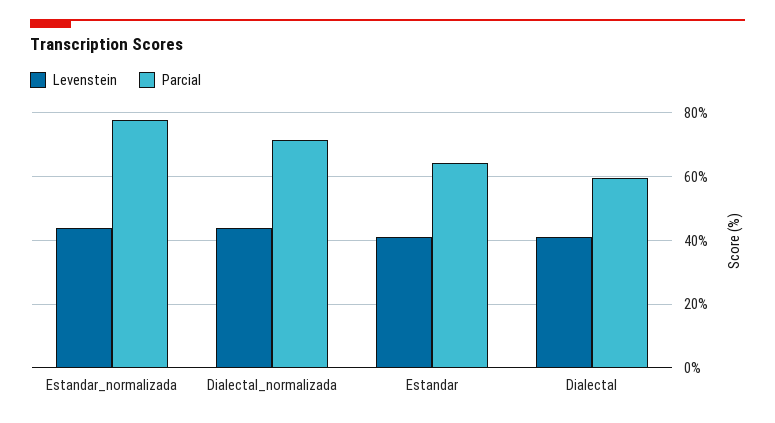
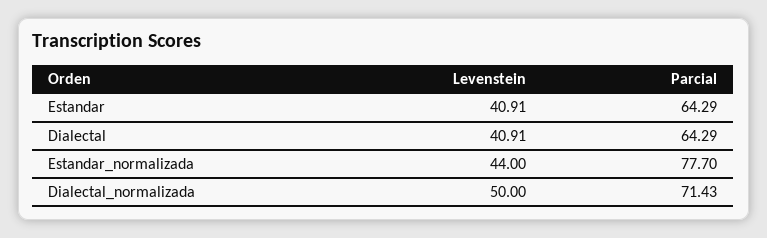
Levenstein, Dialectal_normalizada: 44 -> 50
Parcial, Dialectal: 60 -> 64.29

